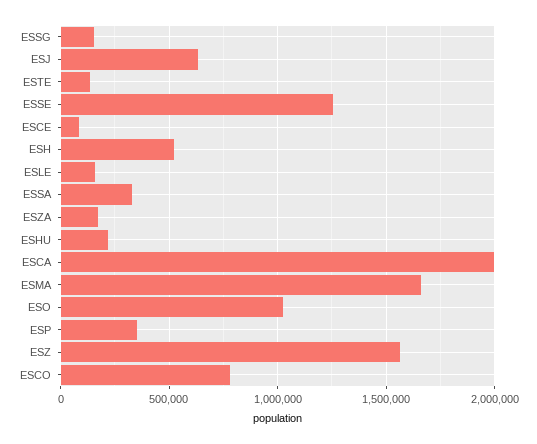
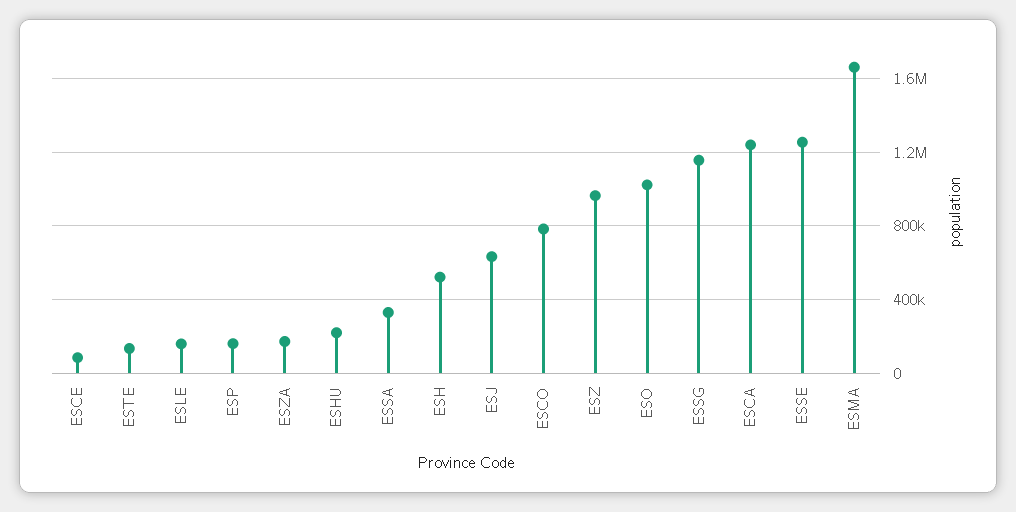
ESSG: 150000 -> 1150000
ESCA: 2000000 -> 1250000
ESP: 350000 -> 150000
ESZ: 1550000 -> 950000

